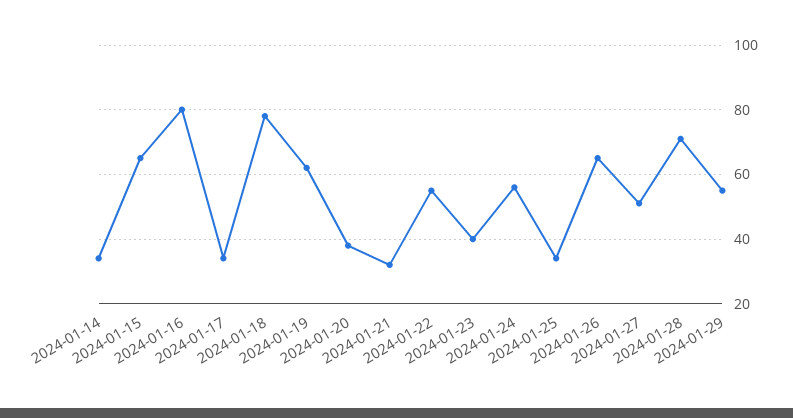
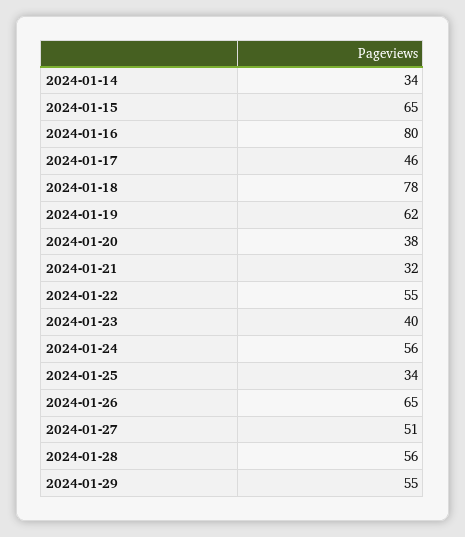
2024-01-17: 35 -> 46
2024-01-28: 70 -> 56

